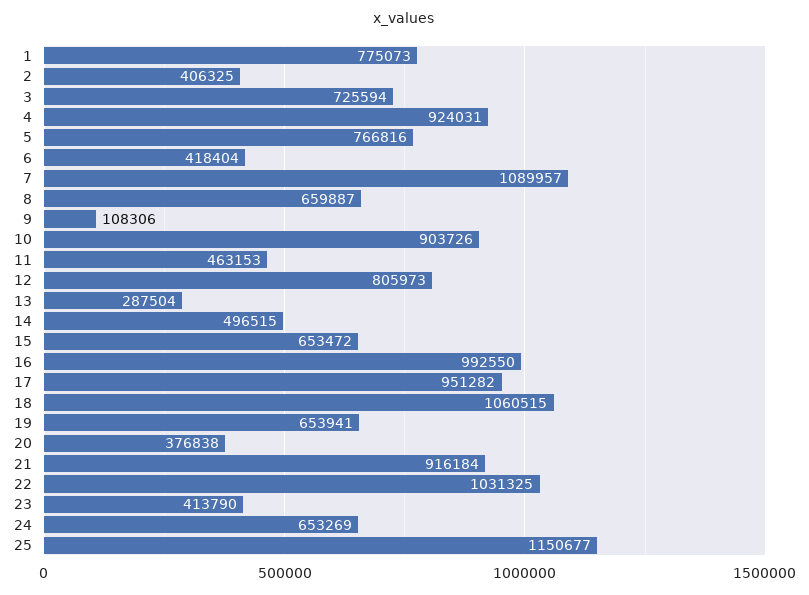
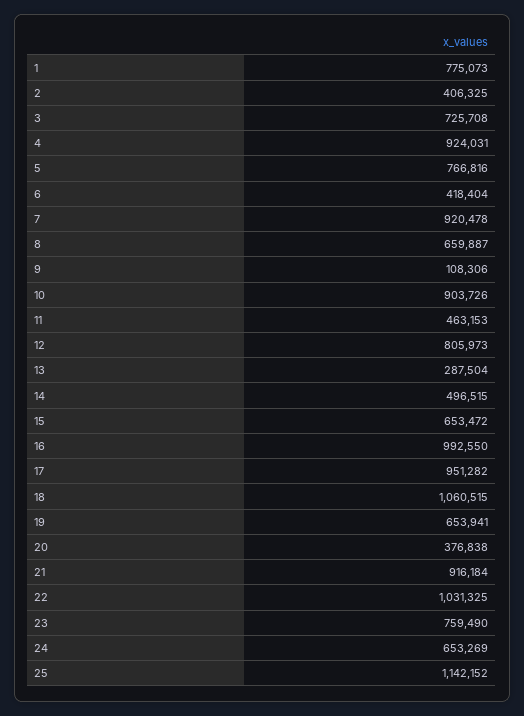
3: 725594 -> 725708
7: 1089957 -> 920478
23: 413790 -> 759490
25: 1150677 -> 1142152

